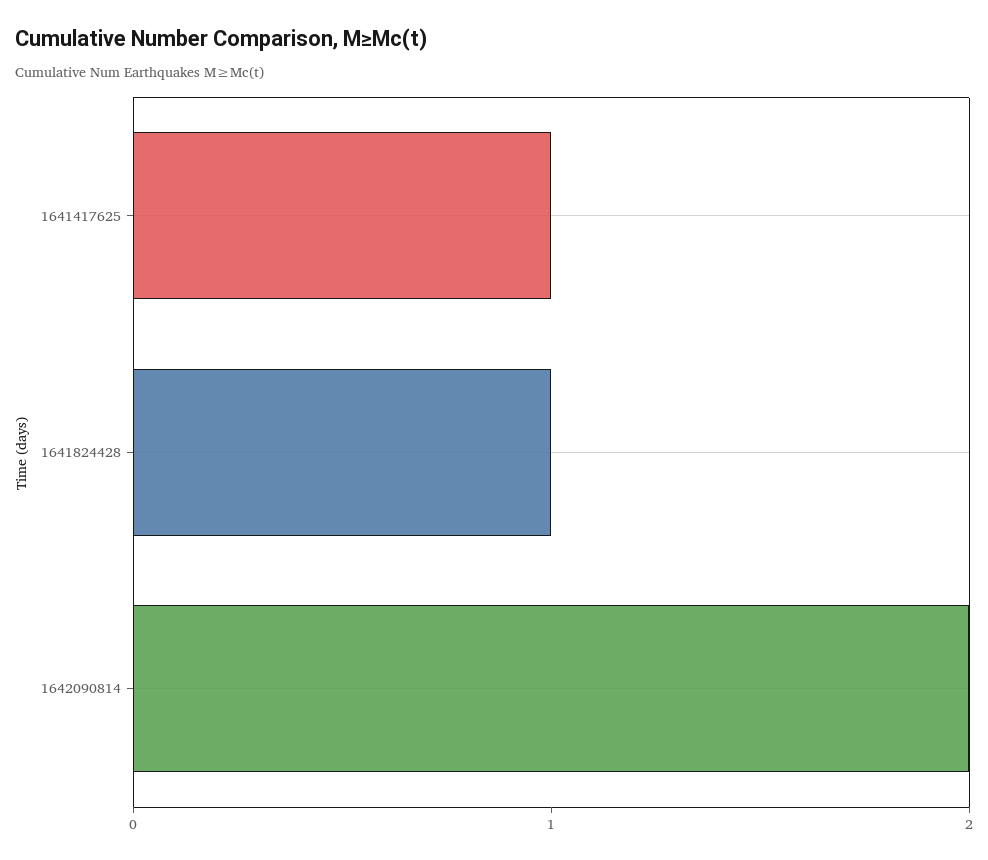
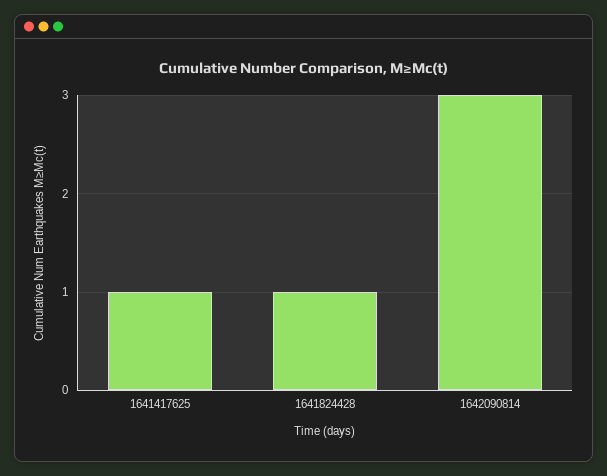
1642090814: 2 -> 3

